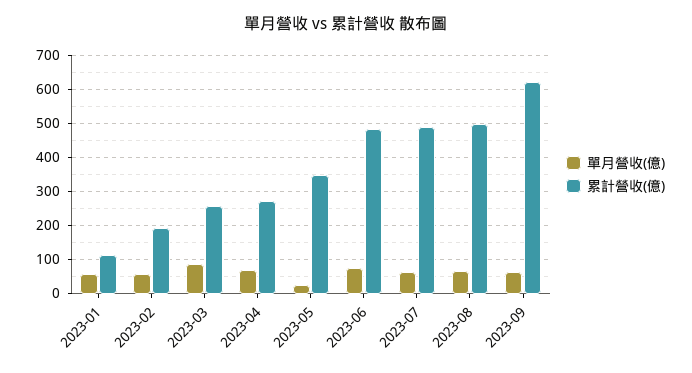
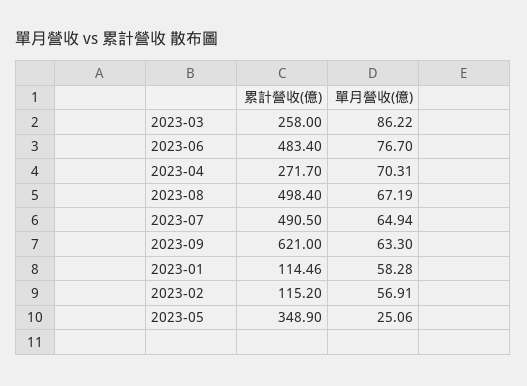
累計營收(億), 2023-02: 200 -> 115.2

